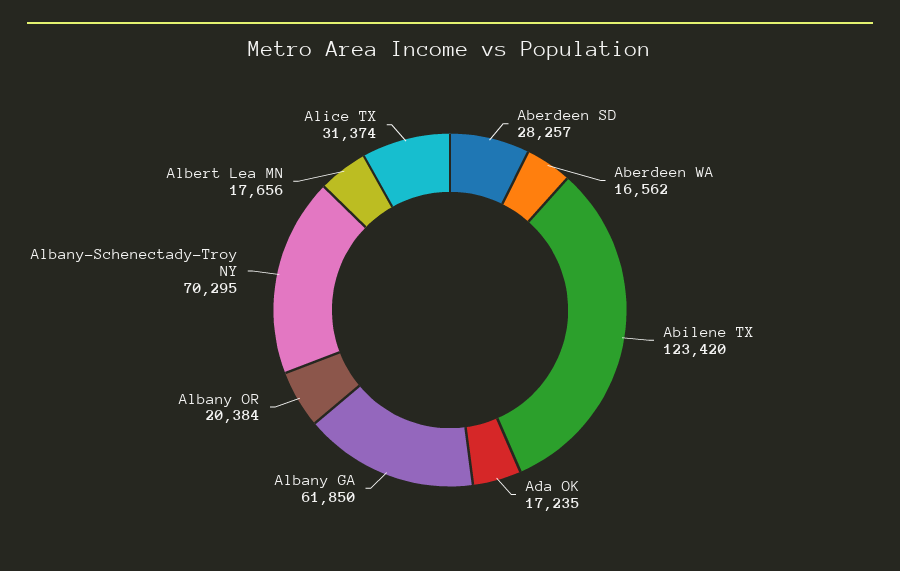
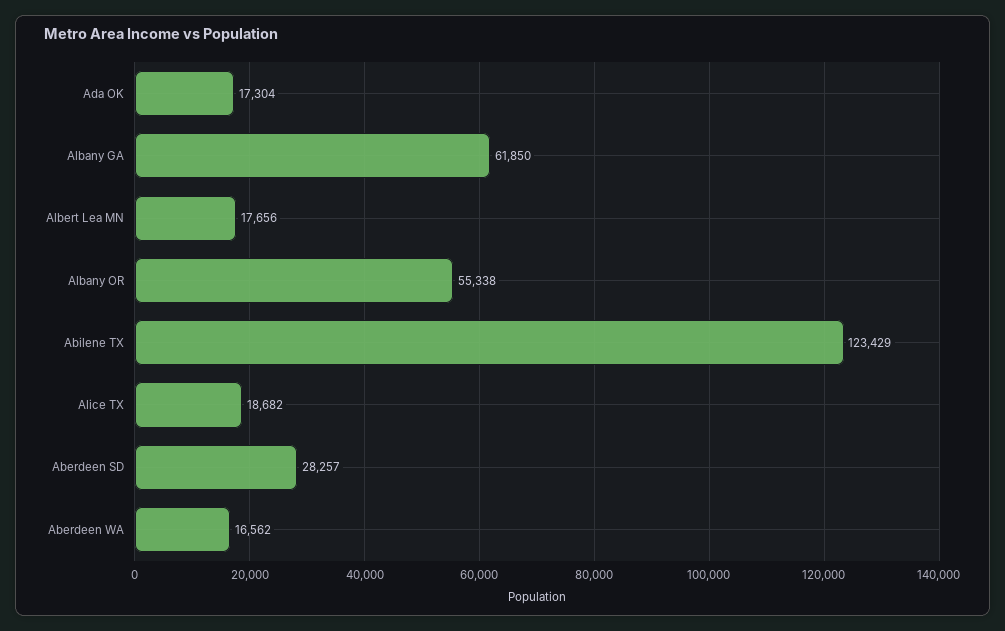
Abilene TX: 123420 -> 123429
Ada OK: 17235 -> 17304
Albany OR: 20384 -> 55338
Albany-Schenectady-Troy NY: 70295 -> none
Alice TX: 31374 -> 18682

